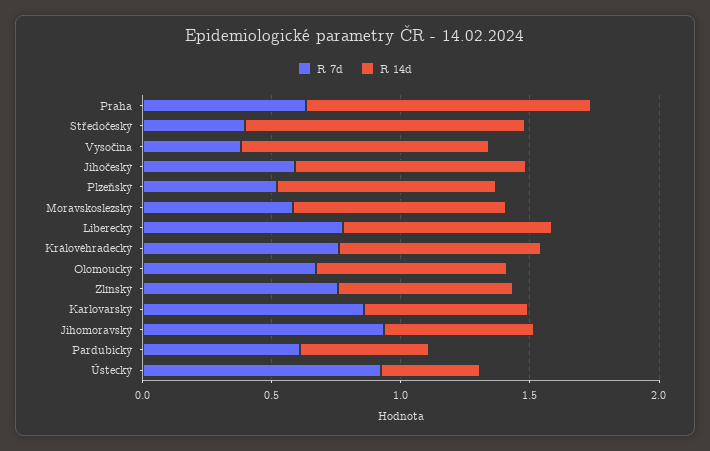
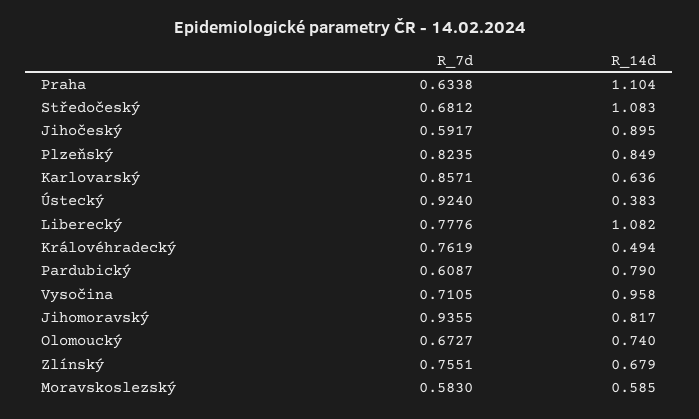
R 7d, Středočeský: 0.4 -> 0.6812
R 7d, Vysočina: 0.4 -> 0.7105
R 7d, Plzeňský: 0.5 -> 0.8235
R 14d, Moravskoslezský: 0.8 -> 0.585
R 14d, Liberecký: 0.8 -> 1.082
R 14d, Královéhradecký: 0.8 -> 0.494
R 14d, Jihomoravský: 0.6 -> 0.817
R 14d, Pardubický: 0.5 -> 0.79

